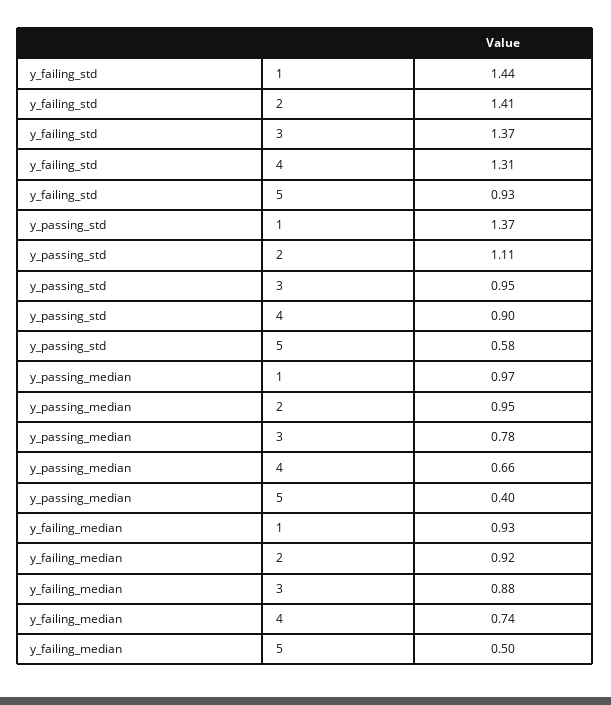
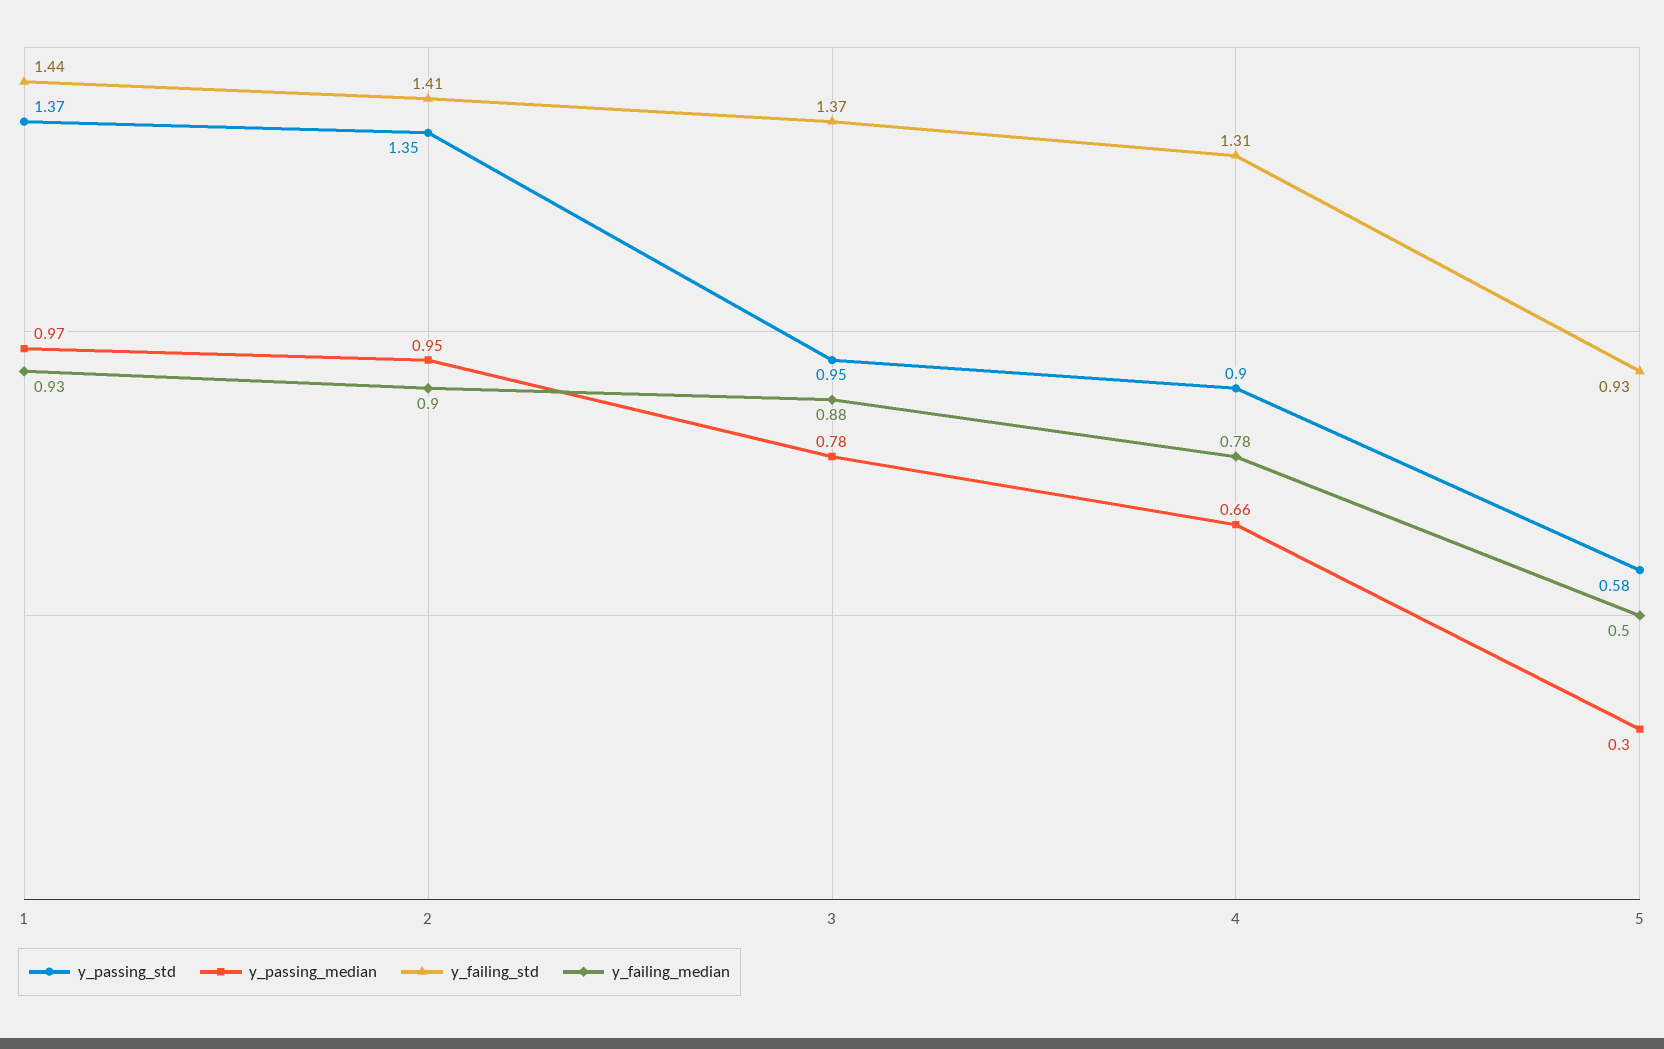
y_passing_std, 2: 1.11 -> 1.35
y_passing_median, 5: 0.4 -> 0.3
y_failing_median, 2: 0.92 -> 0.9
y_failing_median, 4: 0.74 -> 0.78

